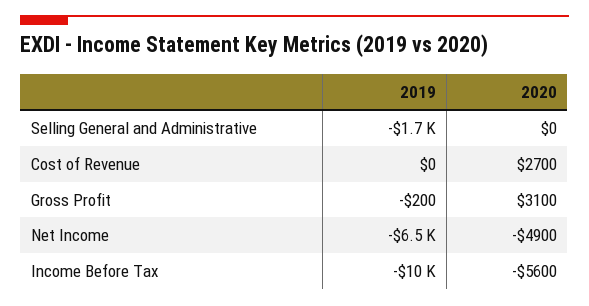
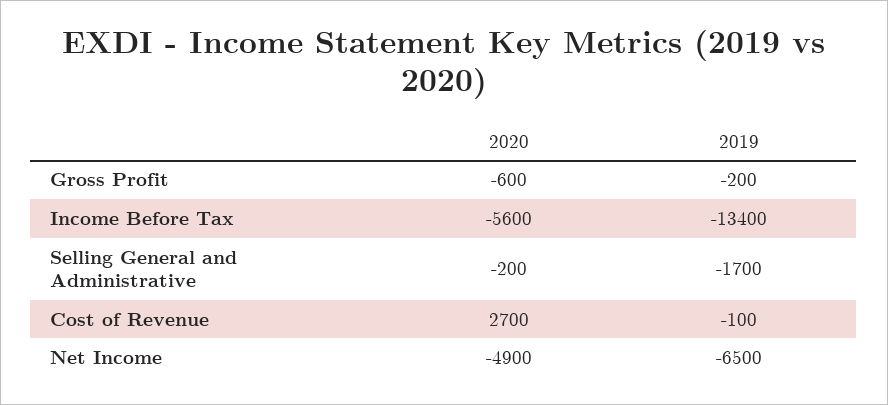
2020, Selling General and Administrative: 0 -> -200
2019, Cost of Revenue: 0 -> -100
2020, Gross Profit: 3100 -> -600
2019, Income Before Tax: -10000 -> -13400

